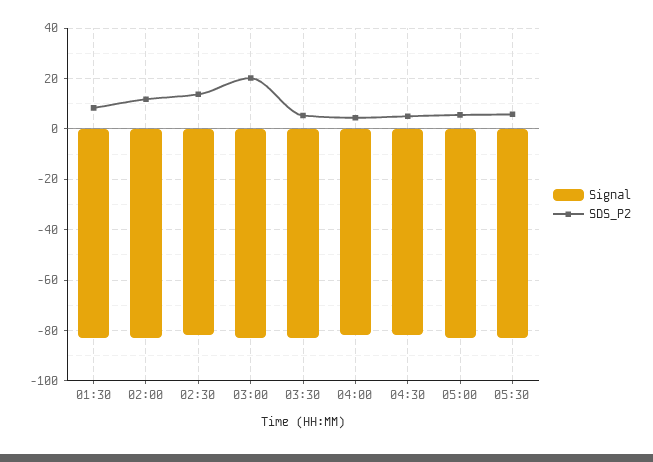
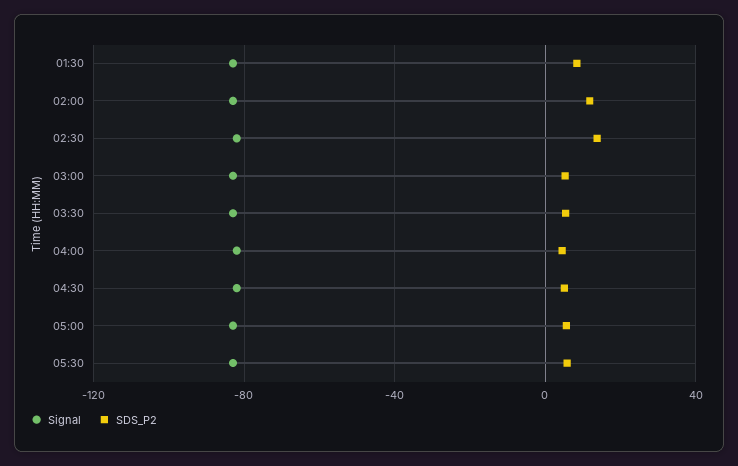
SDS_P2, 03:00: 20 -> 5

